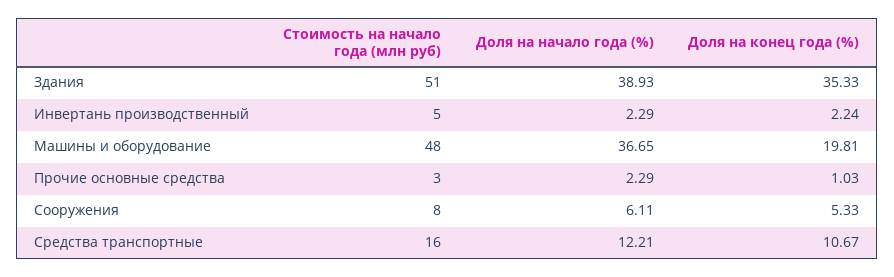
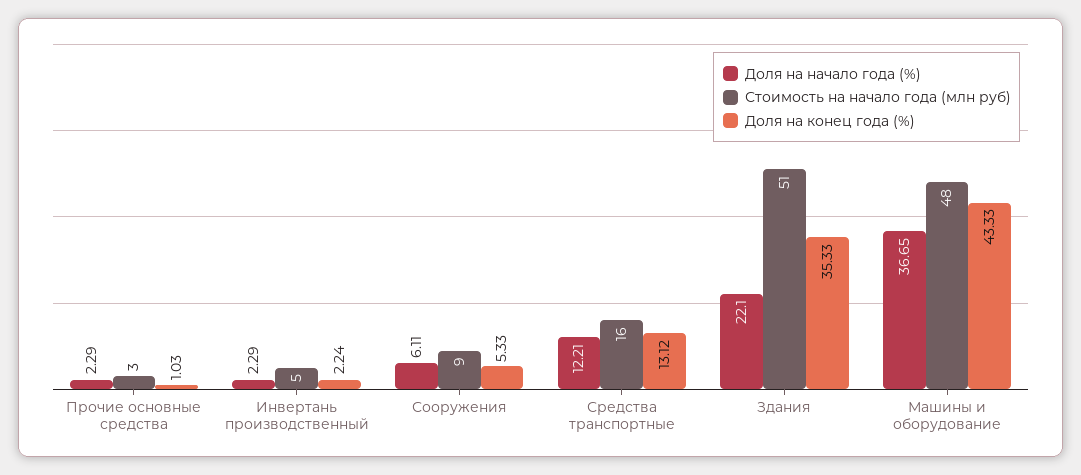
Доля на начало года (%), Здания: 38.93 -> 22.1
Доля на конец года (%), Машины и оборудование: 19.81 -> 43.33
Стоимость на начало года (млн руб), Сооружения: 8 -> 9
Доля на конец года (%), Средства транспортные: 10.67 -> 13.12

